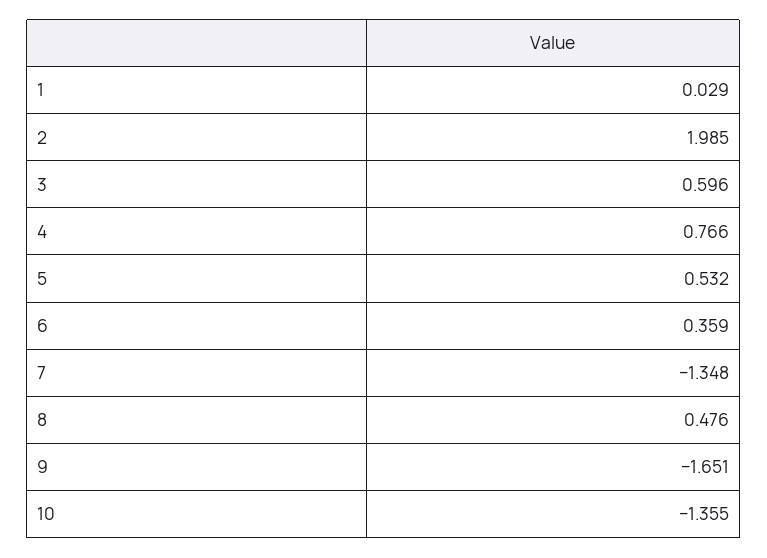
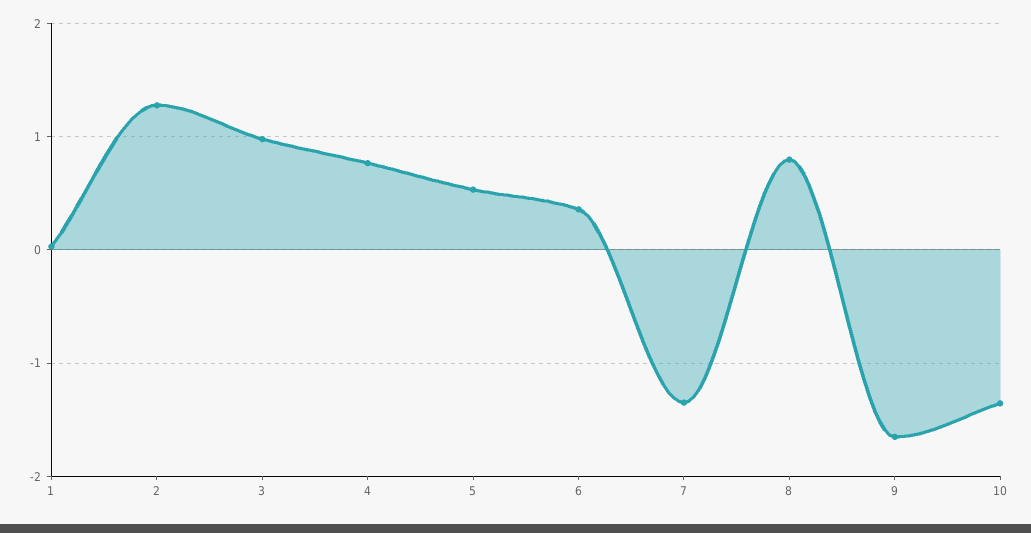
2: 1.985 -> 1.3
3: 0.596 -> 1
8: 0.476 -> 0.8

